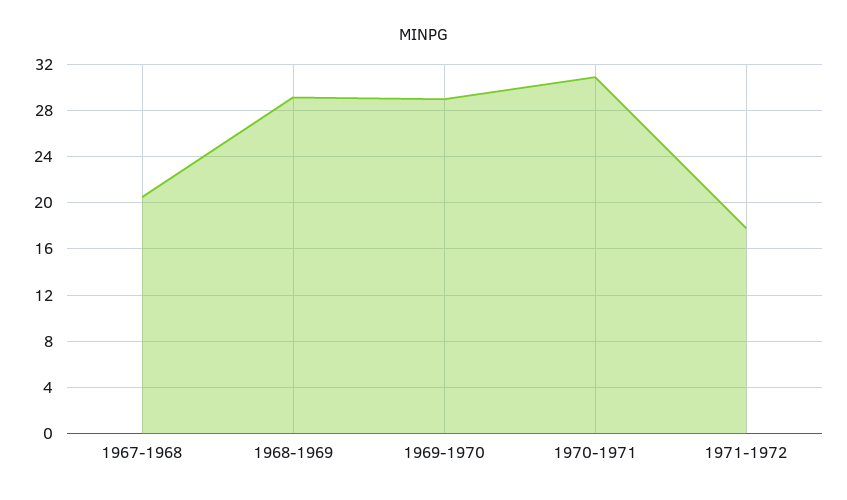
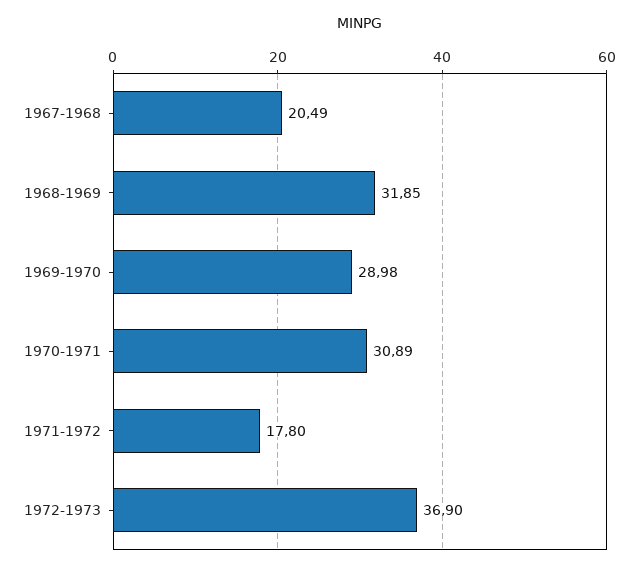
1968-1969: 29 -> 31.85
1972-1973: none -> 36.9

